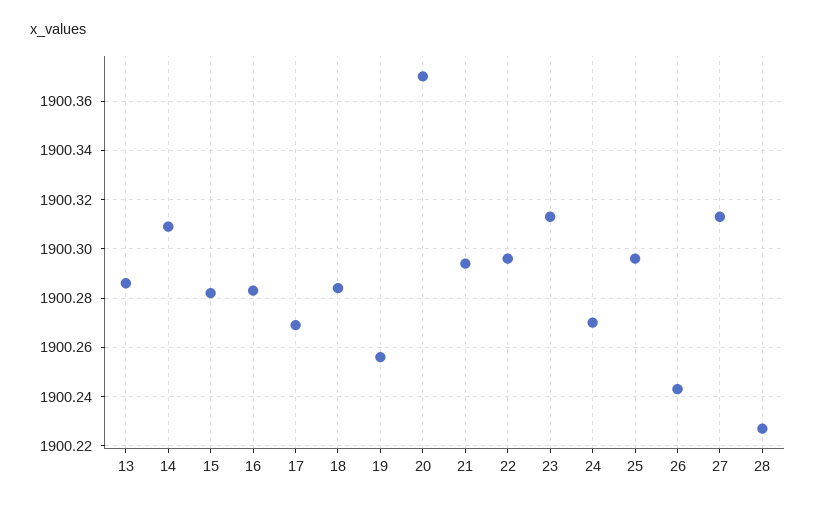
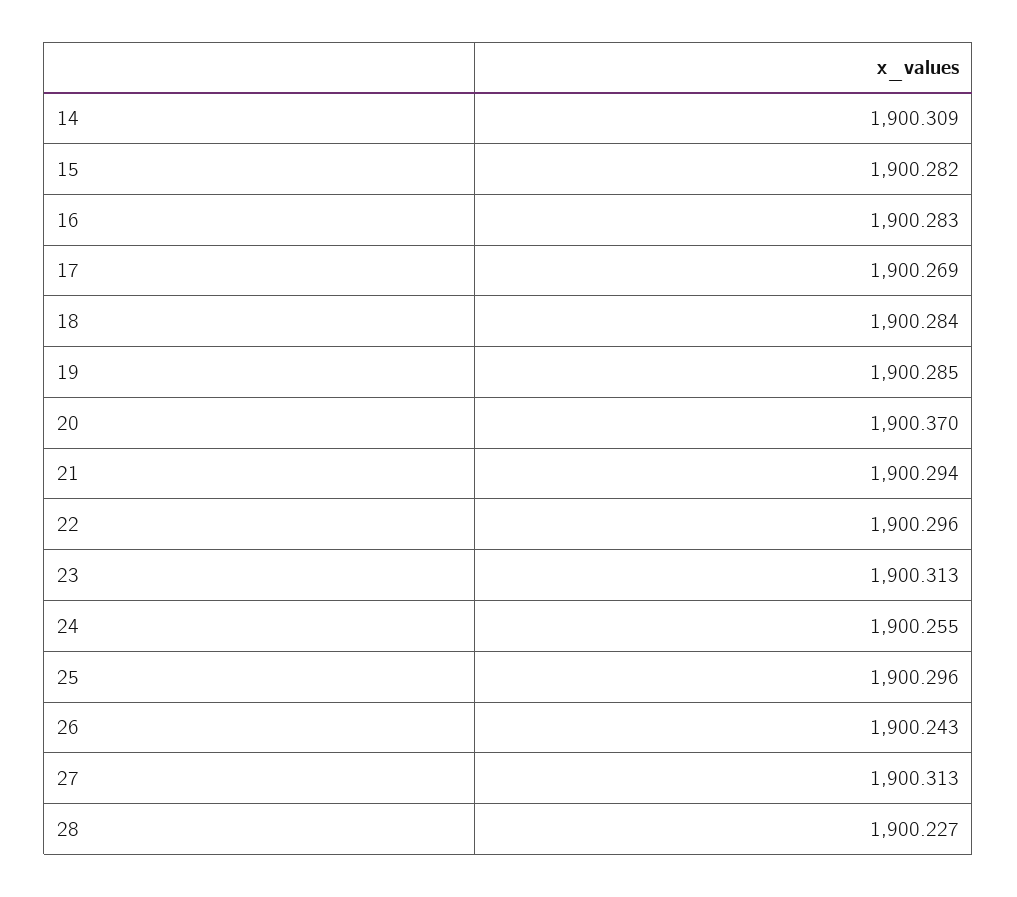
13: 1900.285 -> none
19: 1900.255 -> 1900.285
24: 1900.27 -> 1900.255

